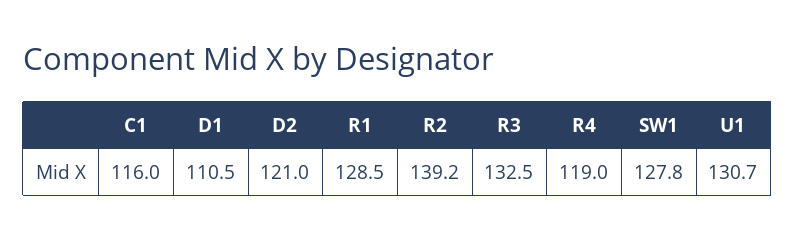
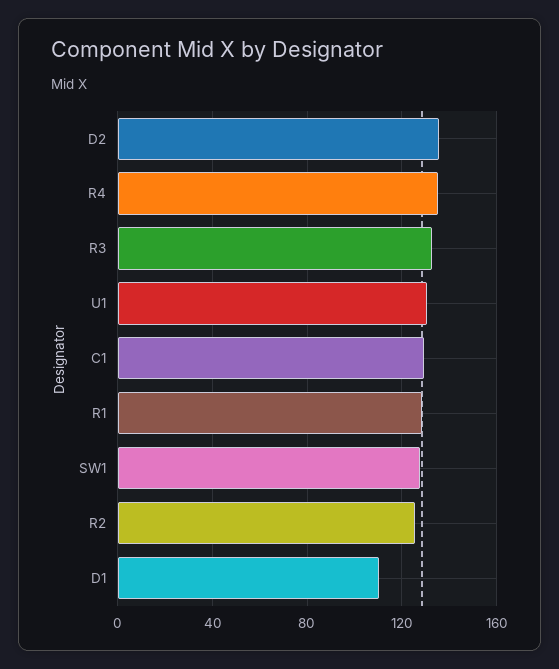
C1: 116 -> 130
D2: 121 -> 135
R2: 139.2 -> 125
R4: 119 -> 135

